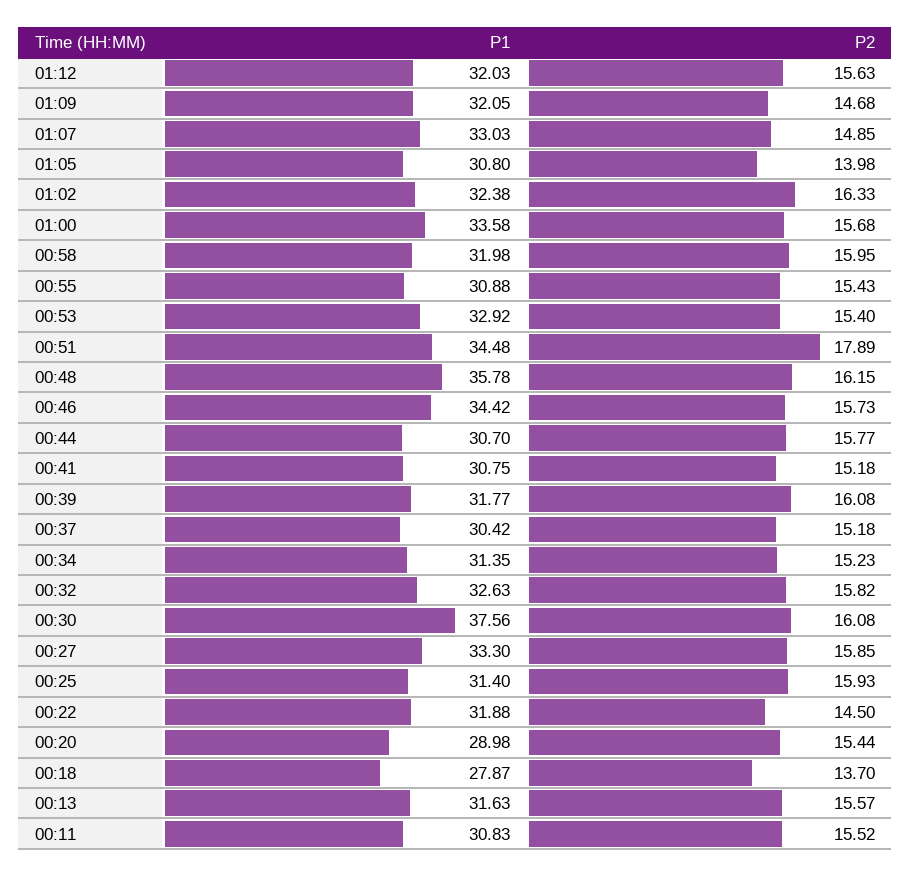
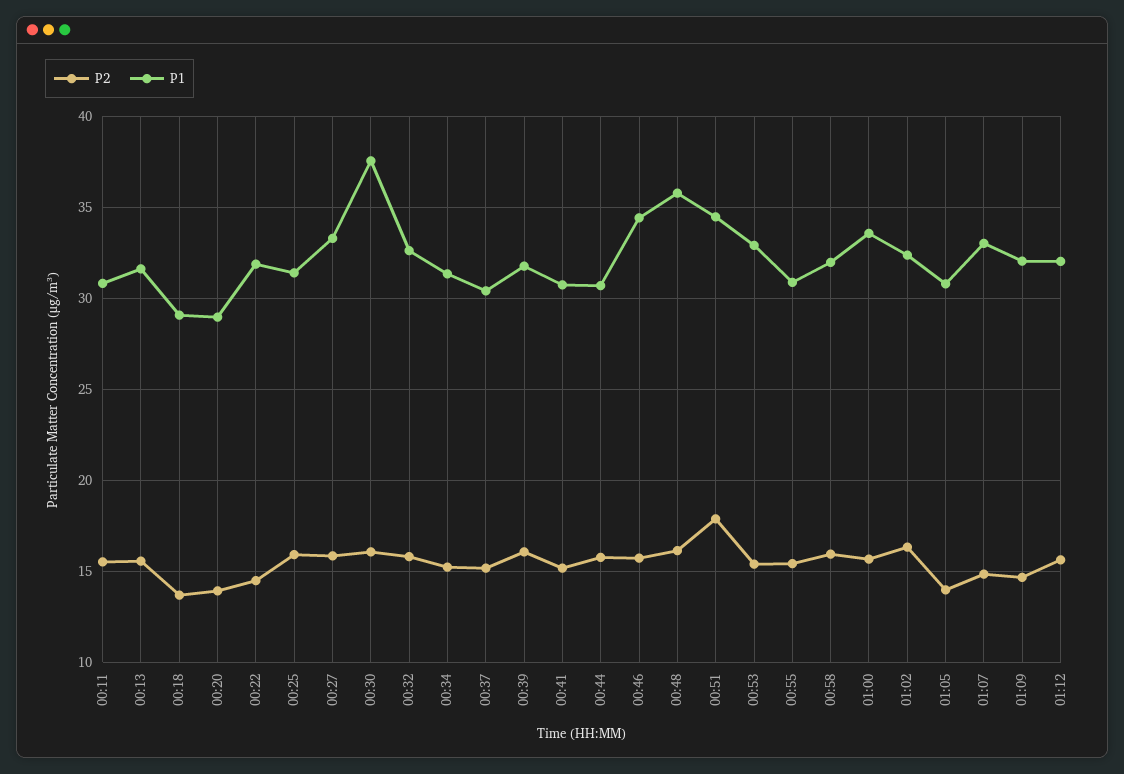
P2, 00:20: 15.44 -> 14
P1, 00:18: 27.87 -> 29

